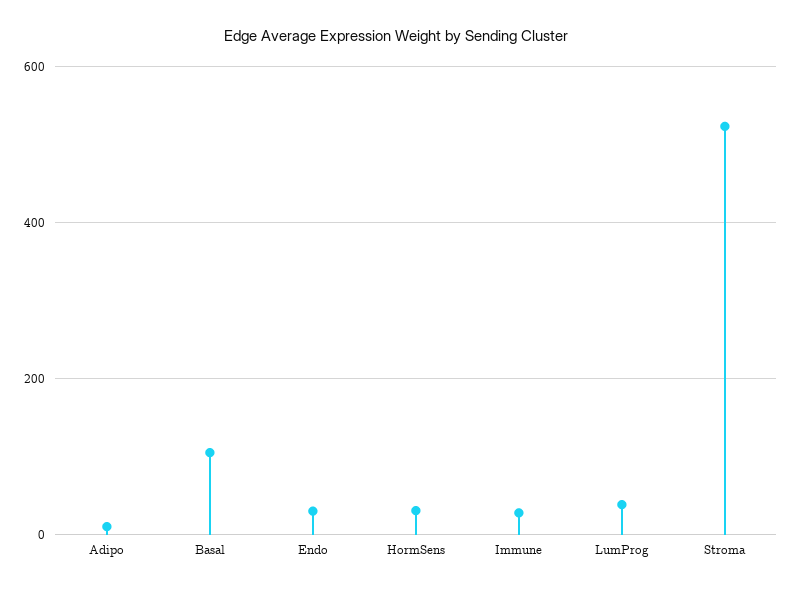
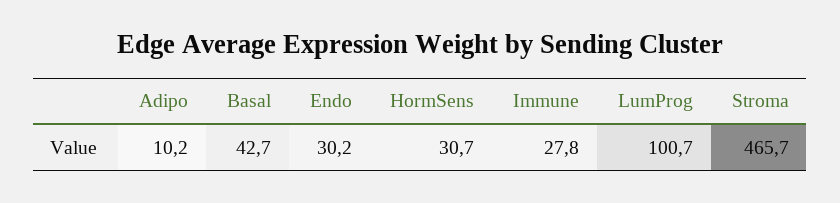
Basal: 100 -> 42.7
LumProg: 40 -> 100.7
Stroma: 520 -> 465.7

